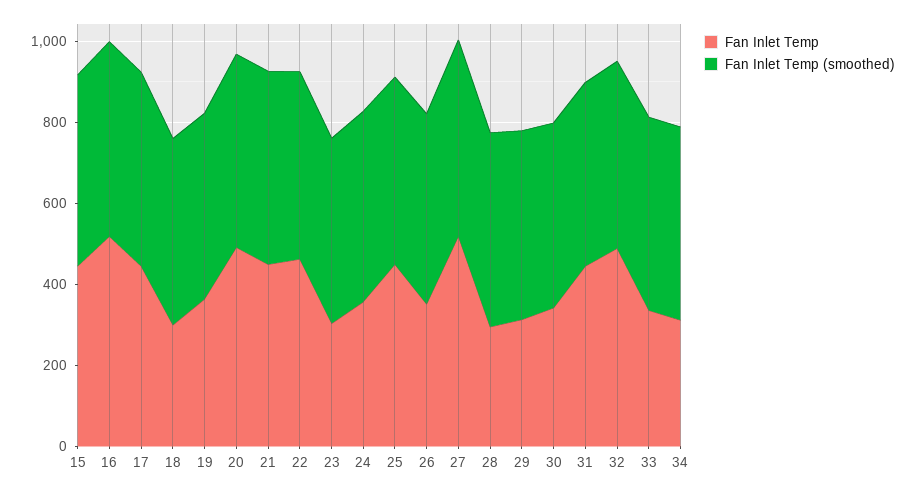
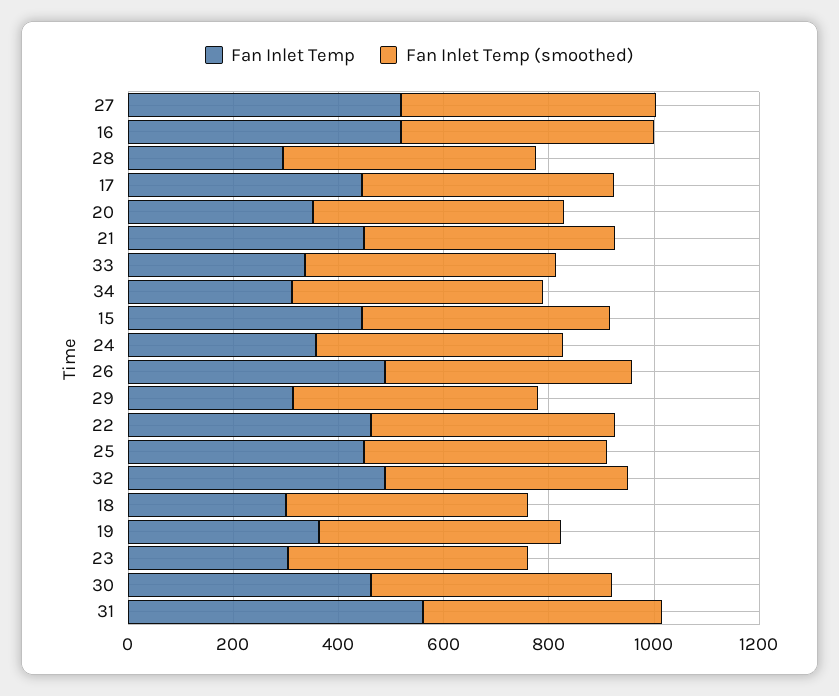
Fan Inlet Temp, 20: 500 -> 350
Fan Inlet Temp, 26: 350 -> 500
Fan Inlet Temp, 30: 350 -> 450
Fan Inlet Temp, 31: 450 -> 550

